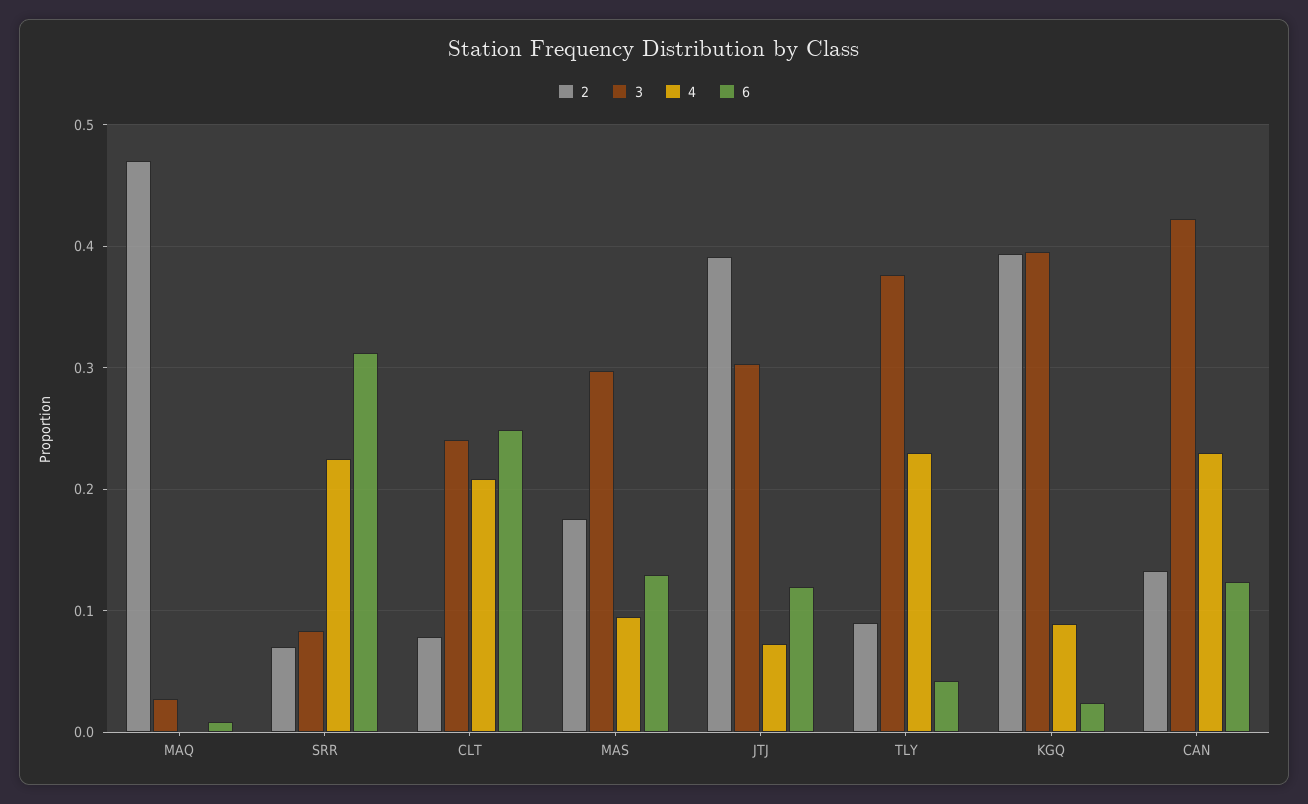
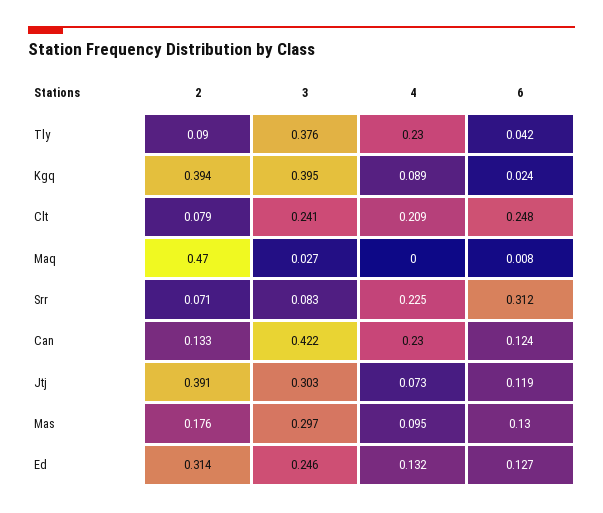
2, Ed: none -> 0.314
3, Ed: none -> 0.246
4, Ed: none -> 0.132
6, Ed: none -> 0.127

